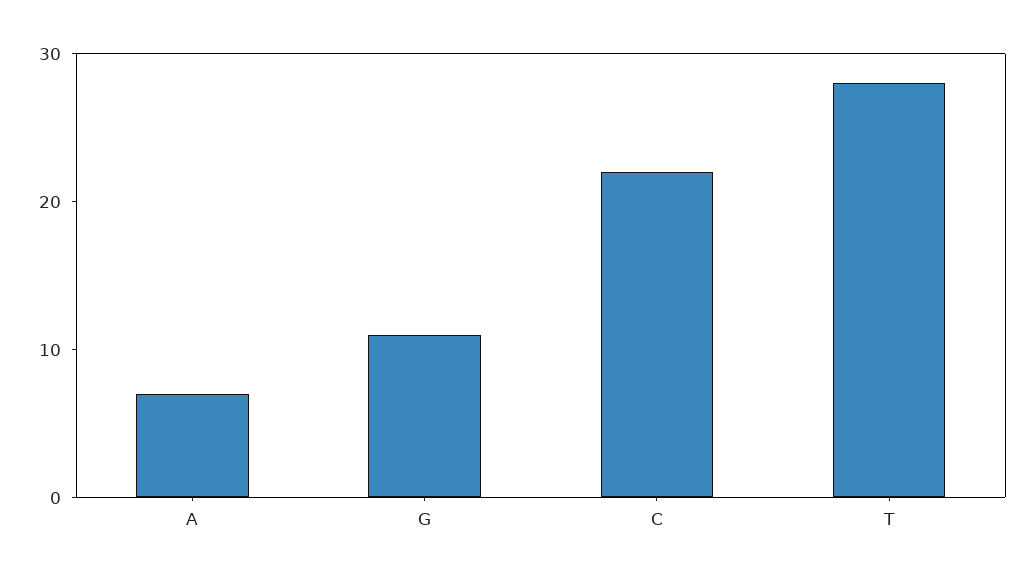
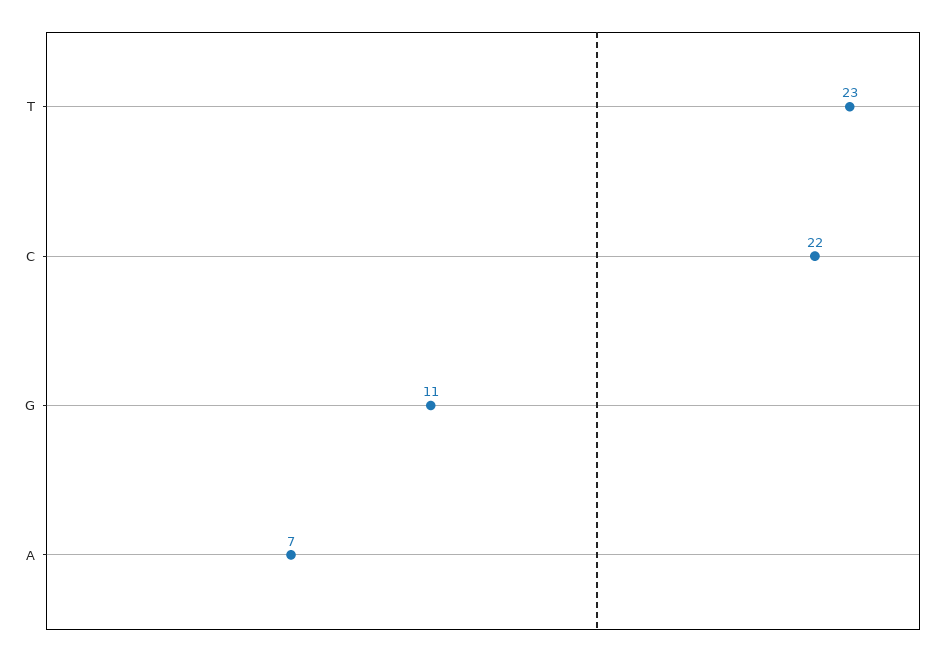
T: 28 -> 23

